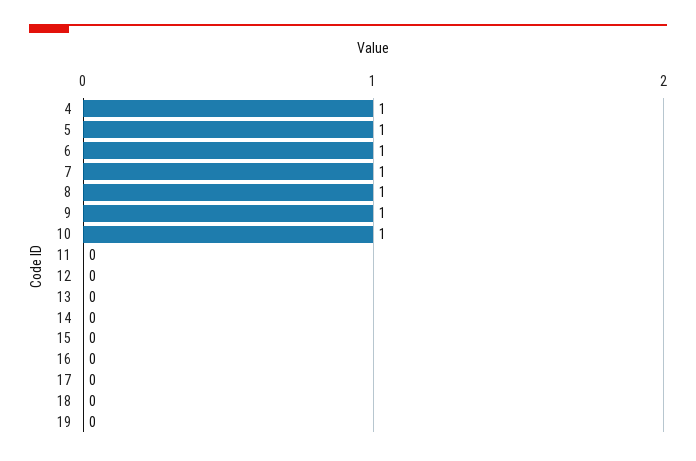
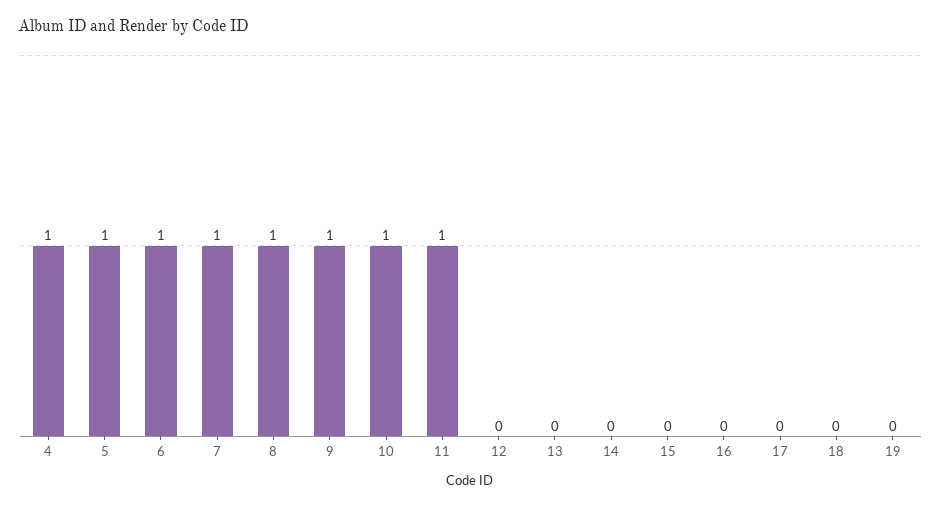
11: 0 -> 1

